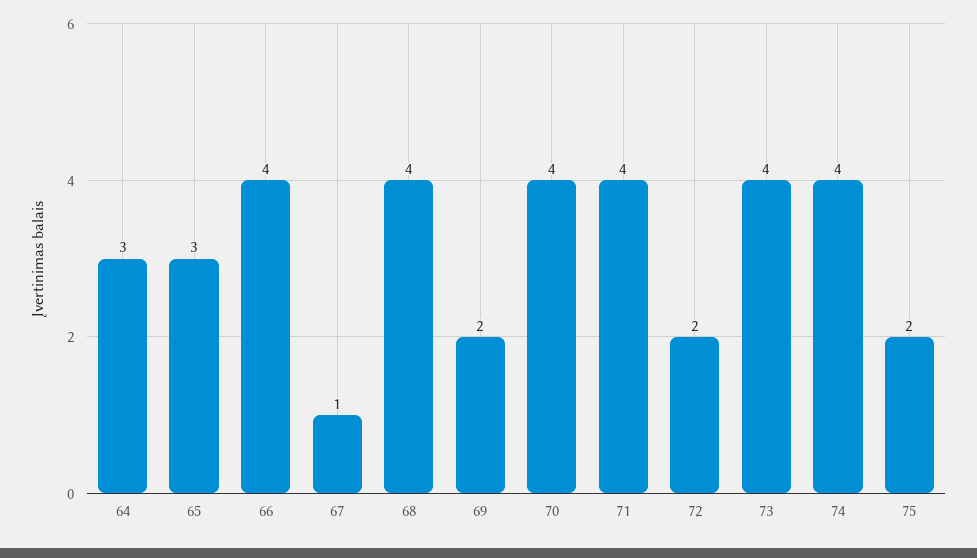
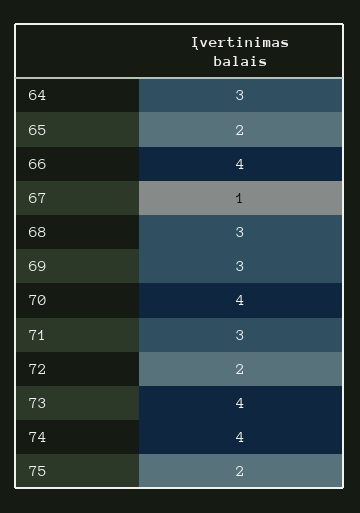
65: 3 -> 2
68: 4 -> 3
69: 2 -> 3
71: 4 -> 3

